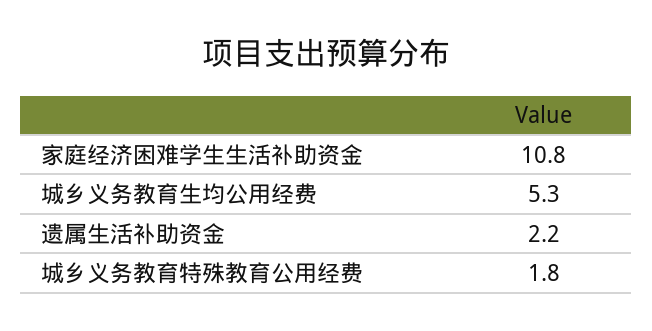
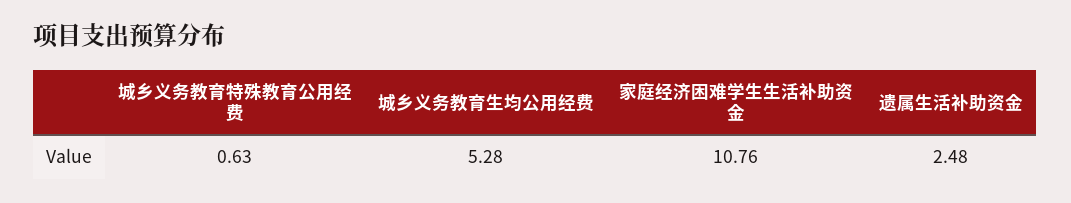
遗属生活补助资金: 2.2 -> 2.48
城乡义务教育特殊教育公用经费: 1.8 -> 0.63

